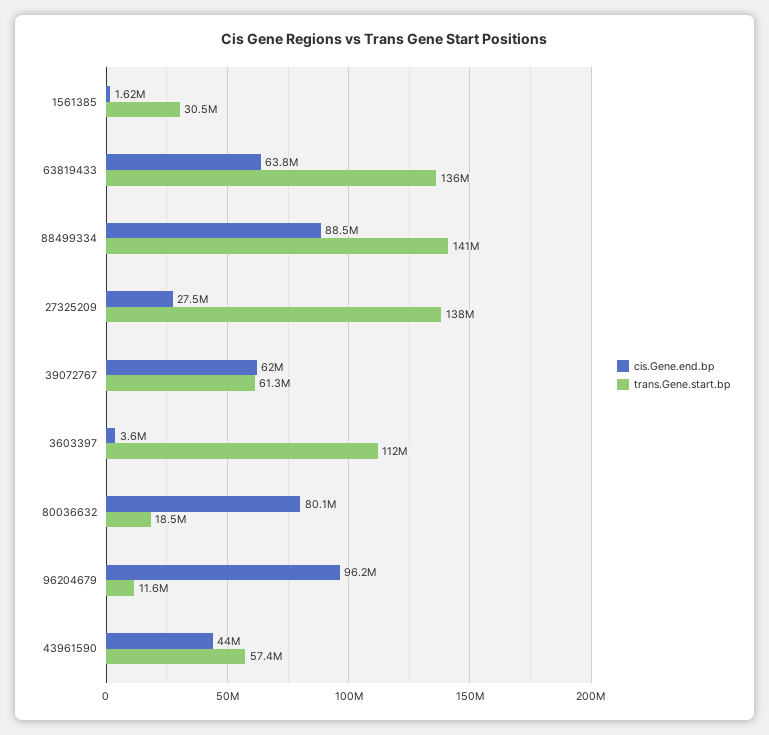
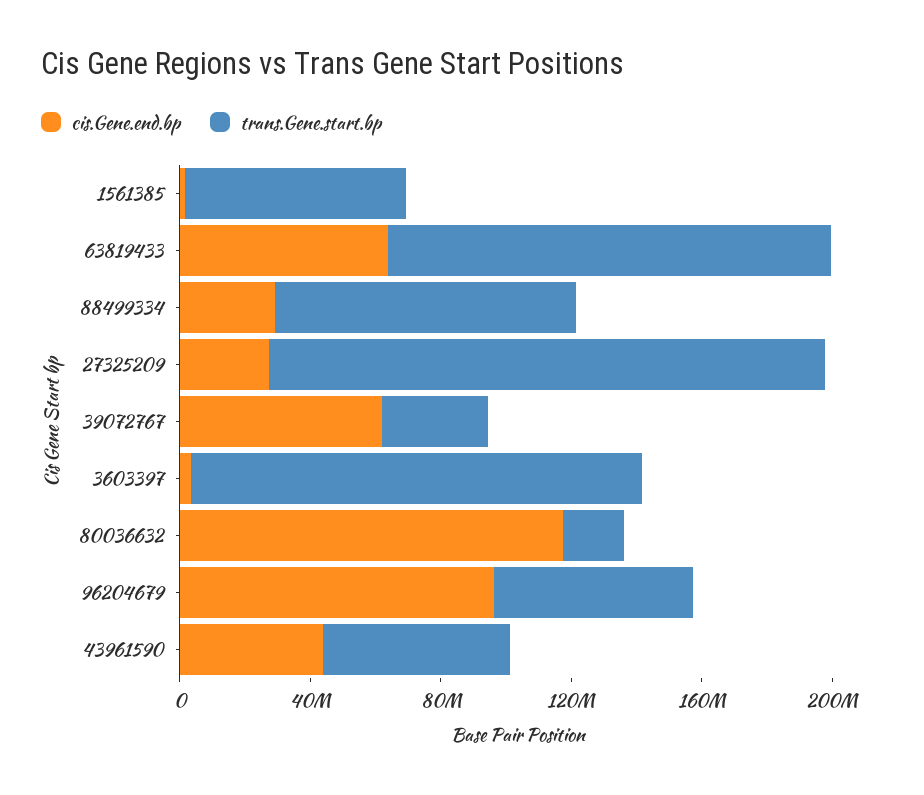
trans.Gene.start.bp, 1561385: 30500000 -> 70000000
cis.Gene.end.bp, 88499334: 88500000 -> 30000000
trans.Gene.start.bp, 88499334: 141000000 -> 90000000
trans.Gene.start.bp, 27325209: 138000000 -> 170000000
trans.Gene.start.bp, 39072767: 61300000 -> 30000000
trans.Gene.start.bp, 3603397: 112000000 -> 140000000
cis.Gene.end.bp, 80036632: 80100000 -> 120000000
trans.Gene.start.bp, 96204679: 11600000 -> 60000000

